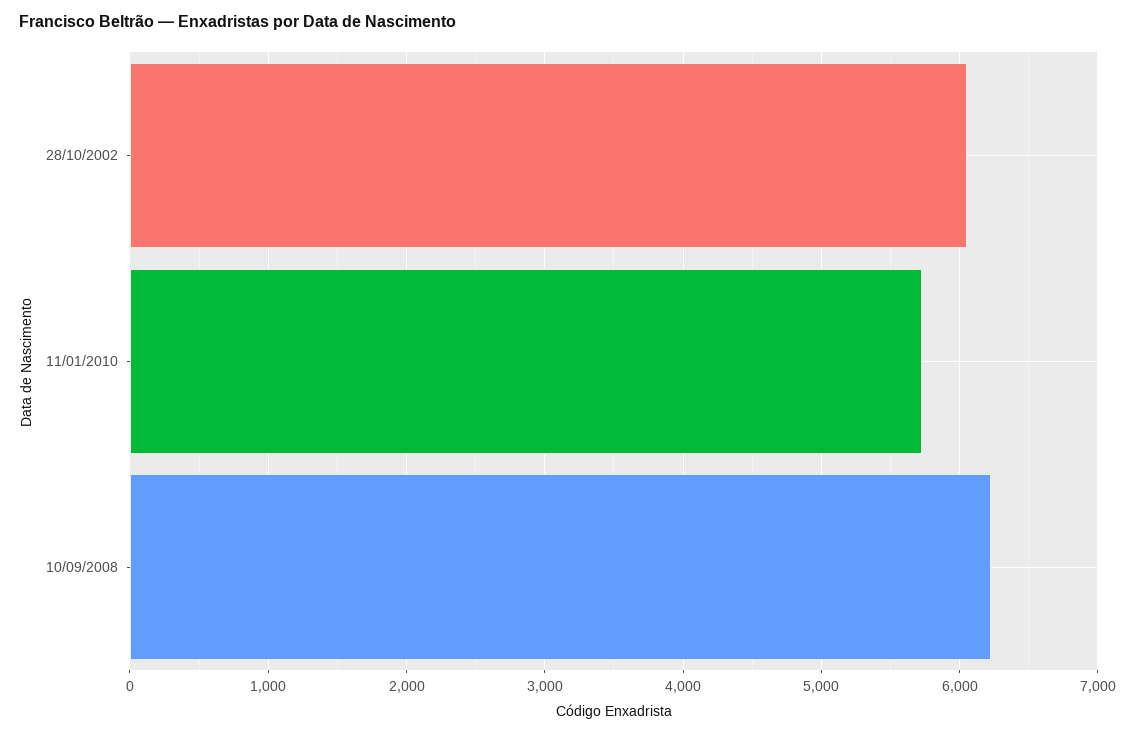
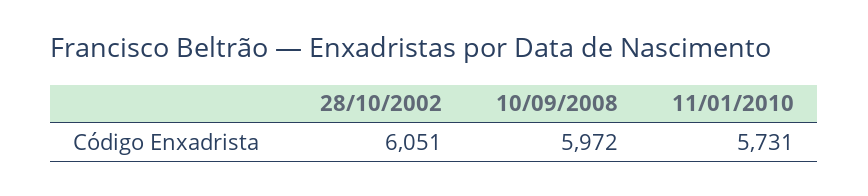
10/09/2008: 6200 -> 5972

